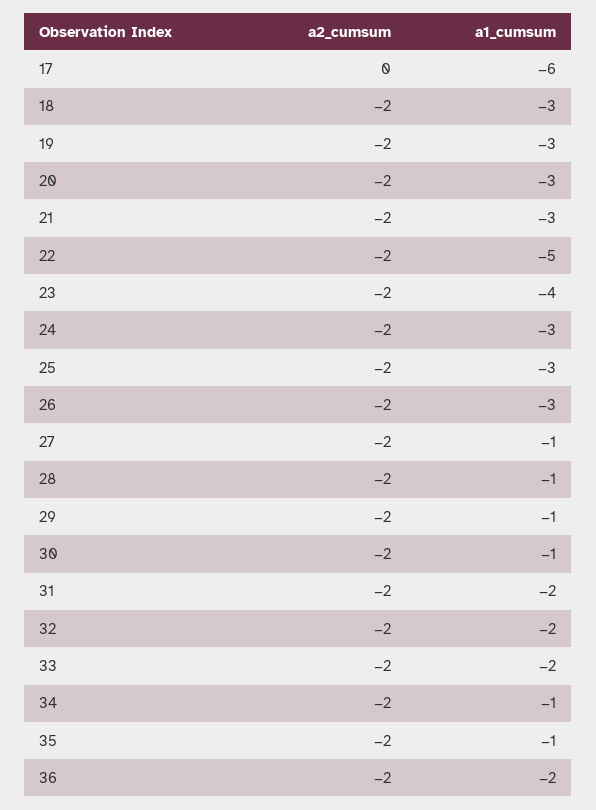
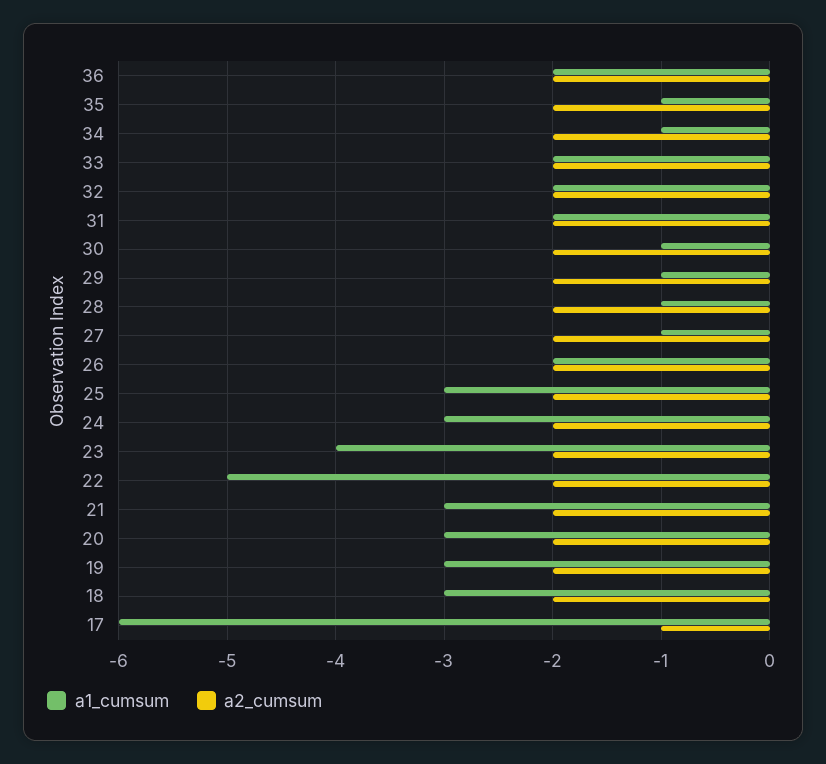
a2_cumsum, 17: 0 -> -1
a1_cumsum, 26: -3 -> -2

